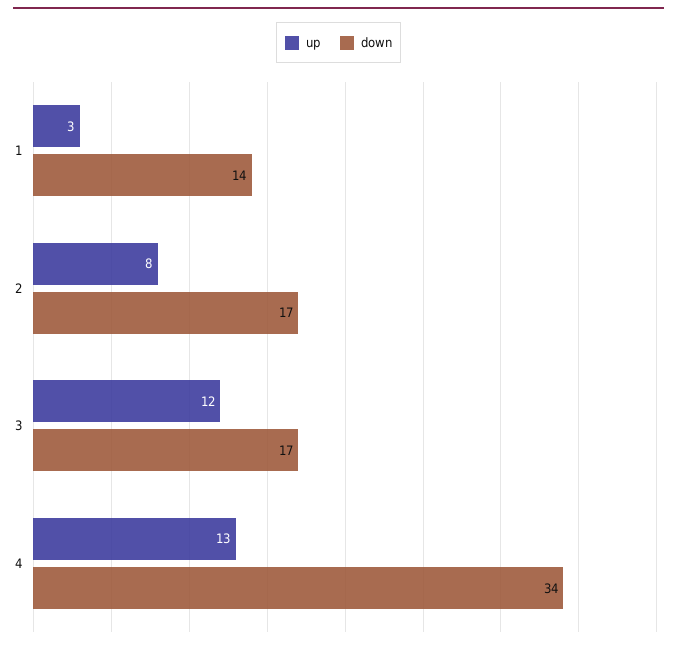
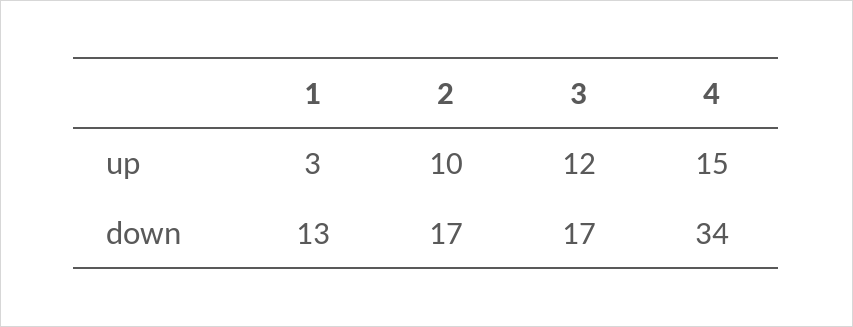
down, 1: 14 -> 13
up, 2: 8 -> 10
up, 4: 13 -> 15

